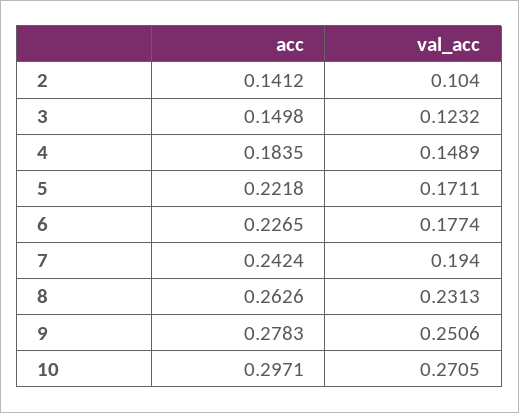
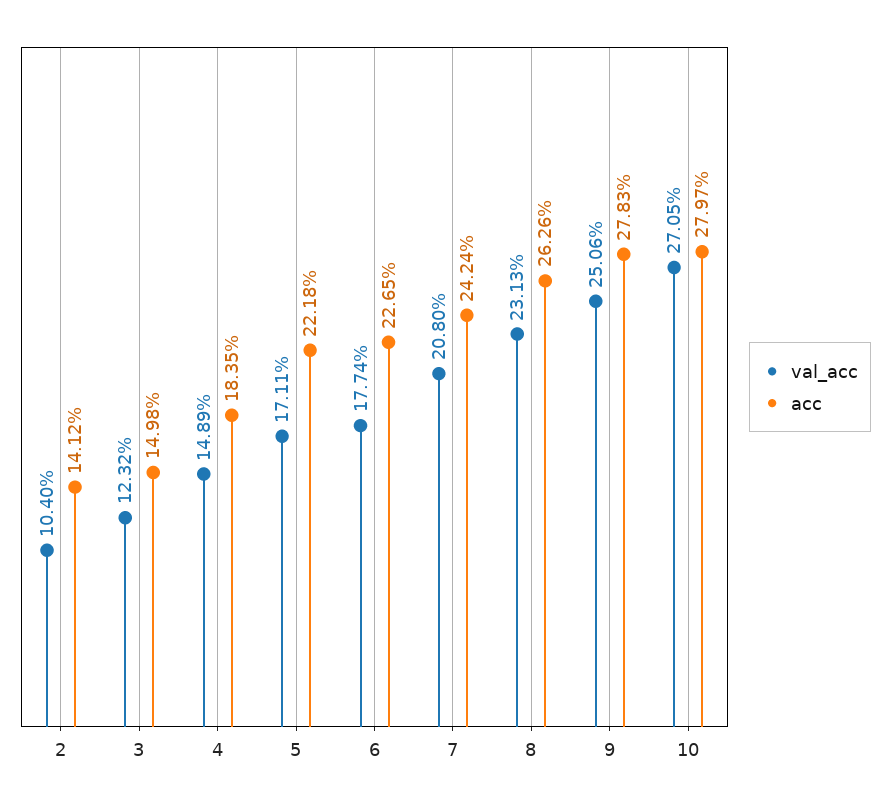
val_acc, 7: 0.194 -> 0.208
acc, 10: 0.2971 -> 0.2797

